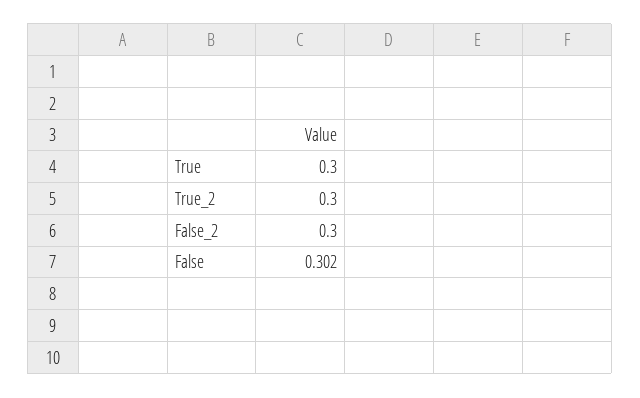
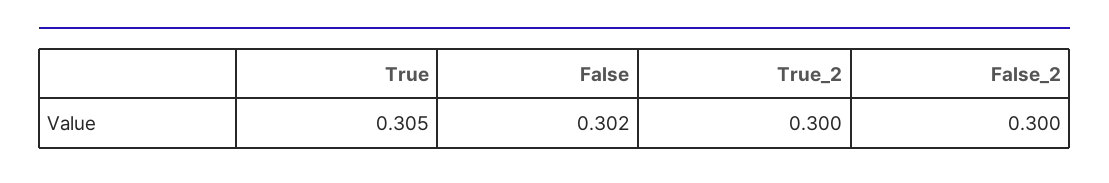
True: 0.3 -> 0.305

